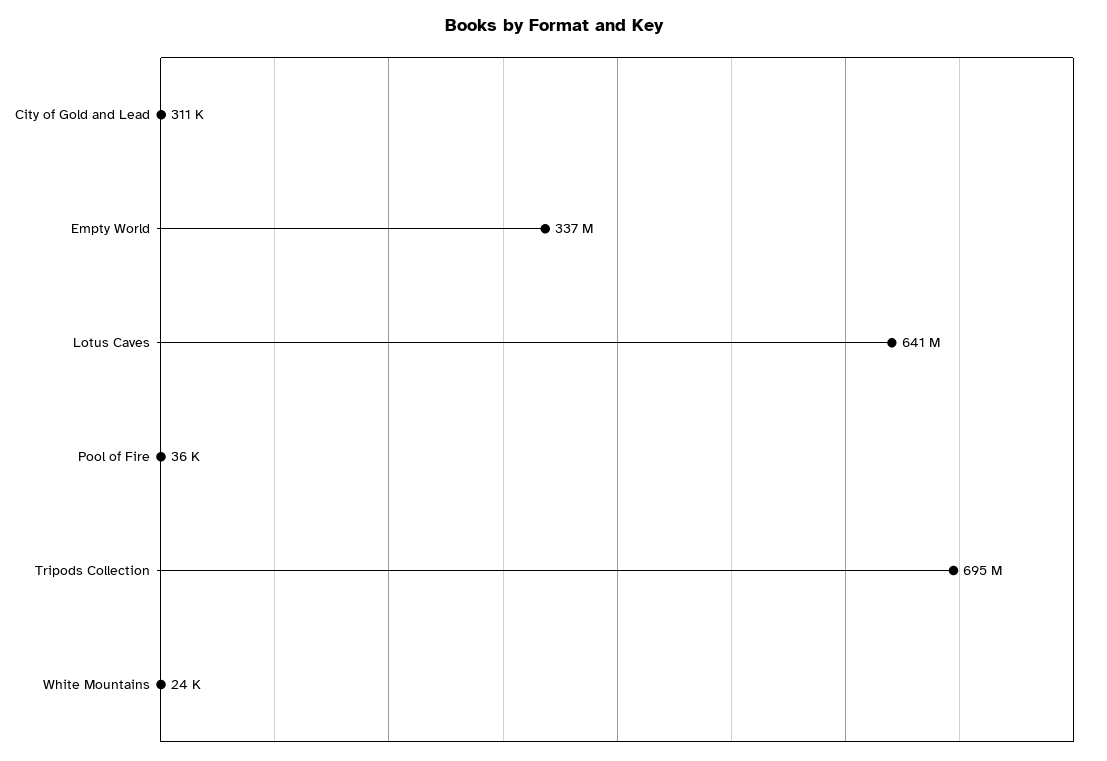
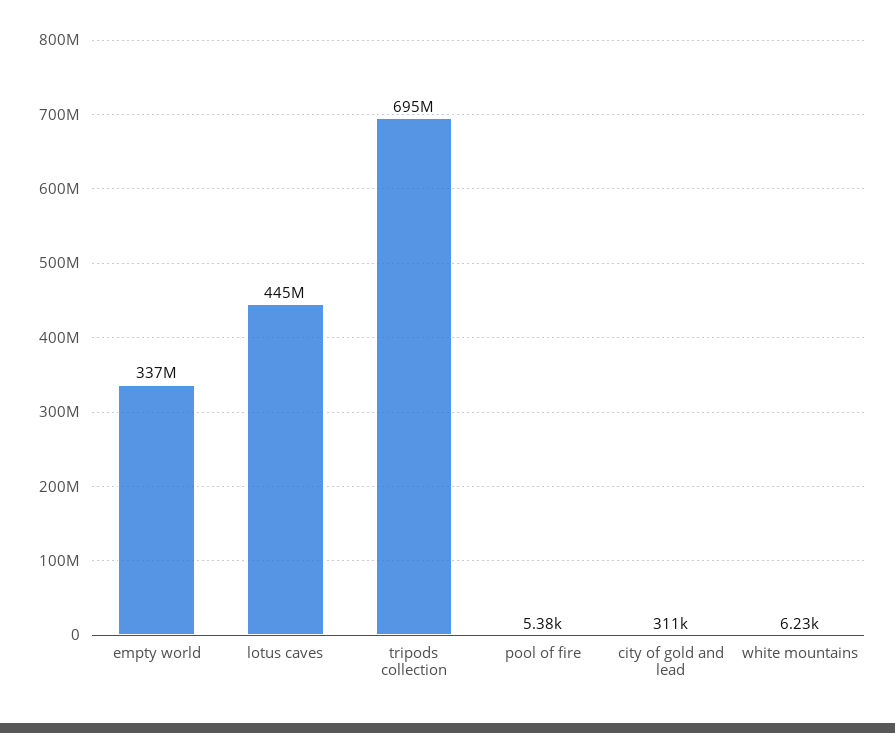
Lotus Caves: 641000000 -> 445000000
Pool of Fire: 36000 -> 5380
White Mountains: 24000 -> 6230

